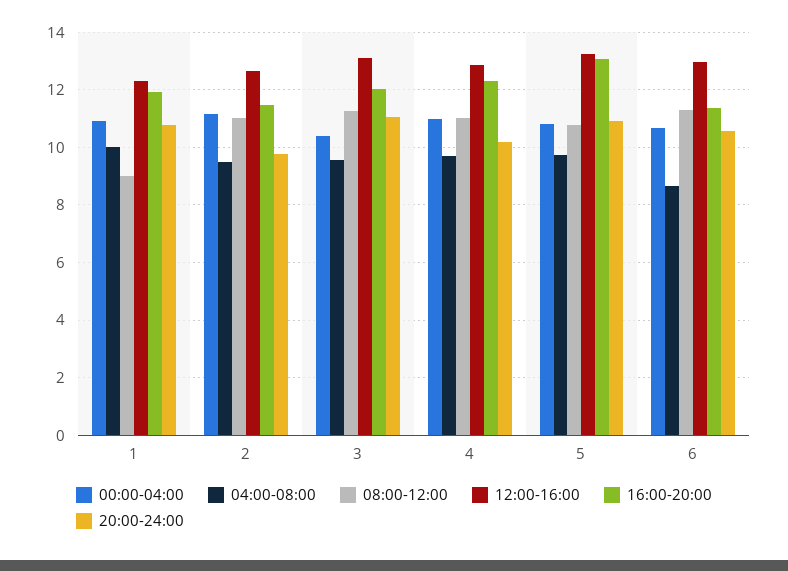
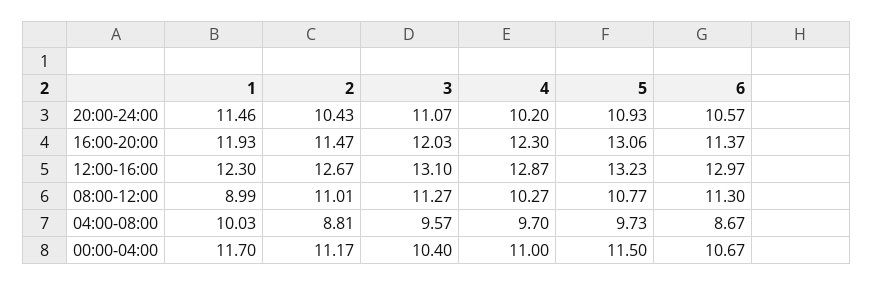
00:00-04:00, 1: 11 -> 11.7
20:00-24:00, 1: 10.75 -> 11.46
04:00-08:00, 2: 9.5 -> 8.81
20:00-24:00, 2: 9.75 -> 10.43
08:00-12:00, 4: 11 -> 10.27
00:00-04:00, 5: 10.75 -> 11.5

